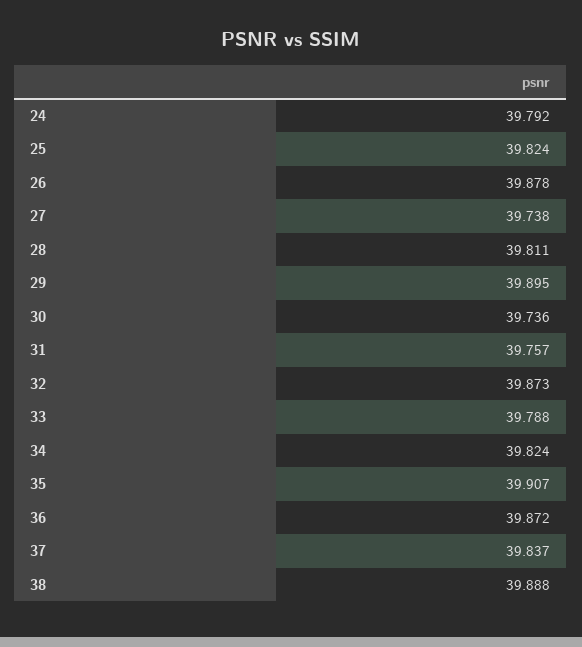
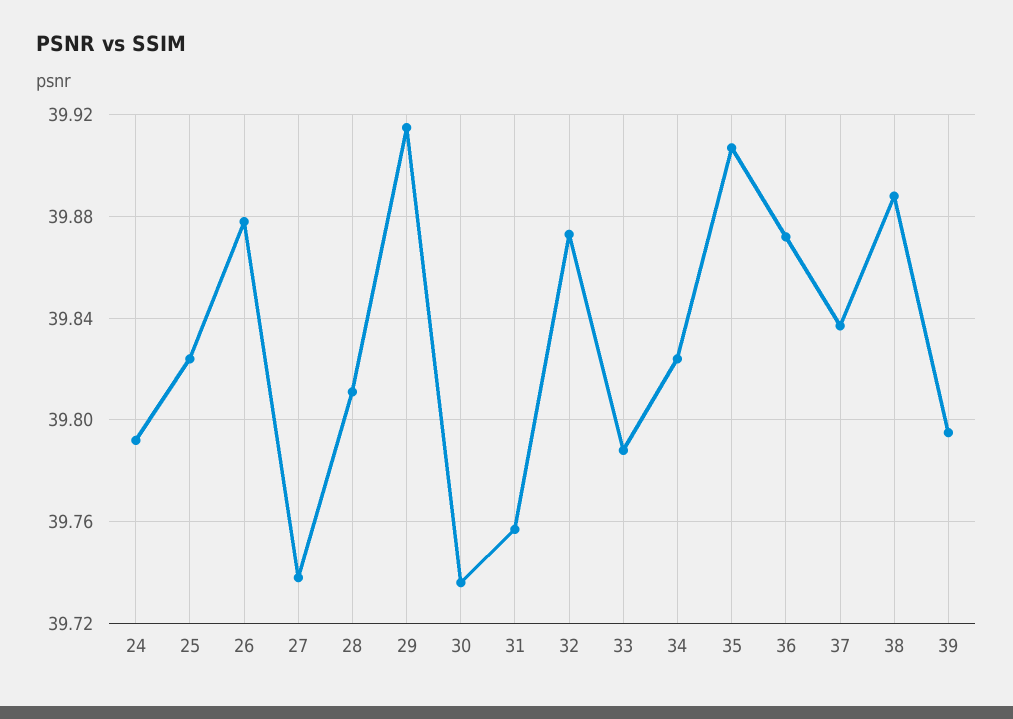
29: 39.895 -> 39.915
39: none -> 39.795

